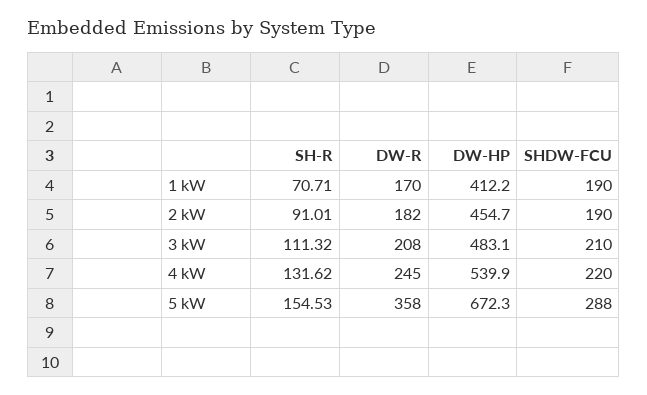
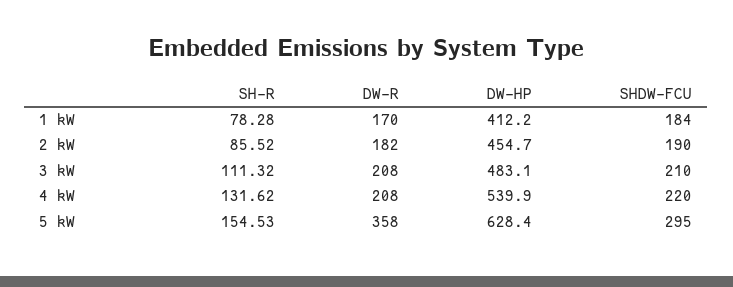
SH-R, 1 kW: 70.71 -> 78.28
SHDW-FCU, 1 kW: 190 -> 184
SH-R, 2 kW: 91.01 -> 85.52
DW-R, 4 kW: 245 -> 208
DW-HP, 5 kW: 672.3 -> 628.4
SHDW-FCU, 5 kW: 288 -> 295

